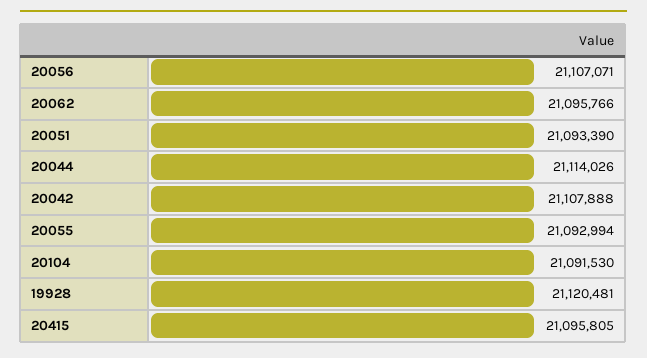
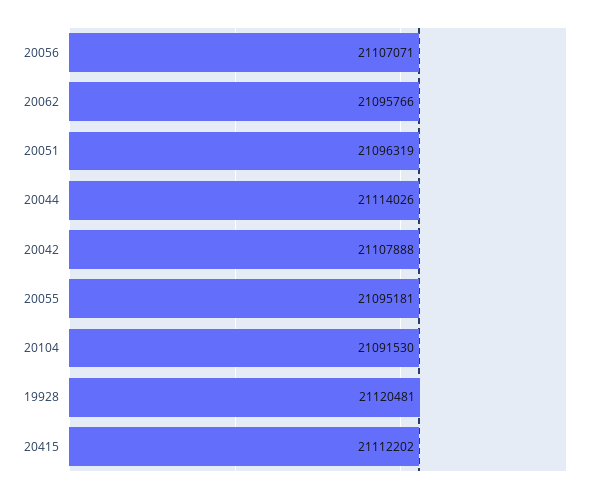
20051: 21093390 -> 21096319
20055: 21092994 -> 21095181
20415: 21095805 -> 21112202

